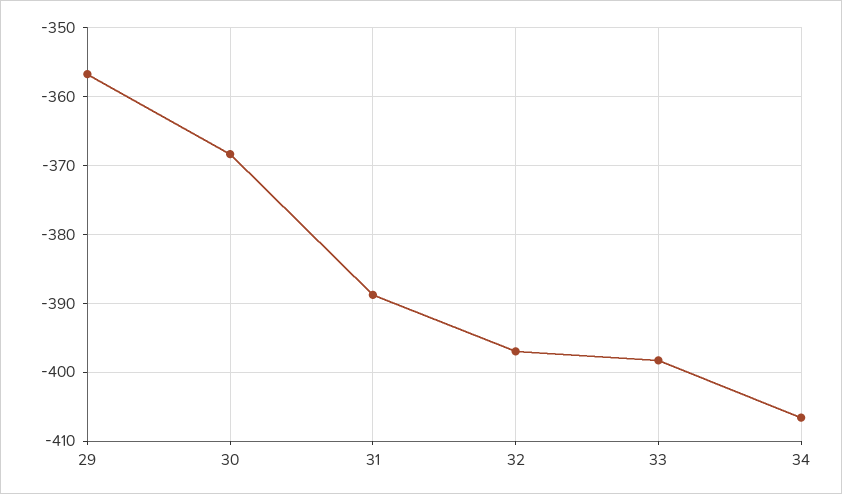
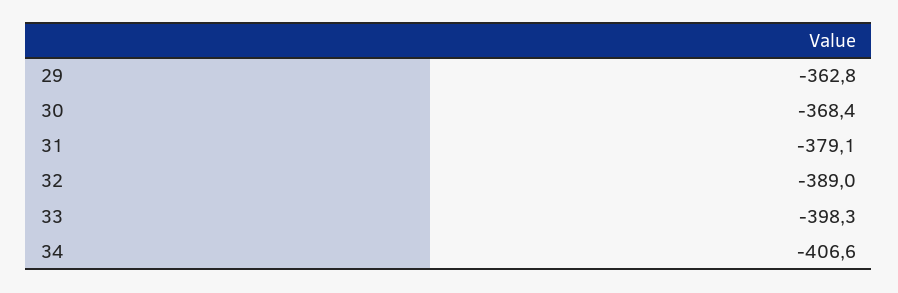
29: -357 -> -362.8
31: -389 -> -379.1
32: -397 -> -389

